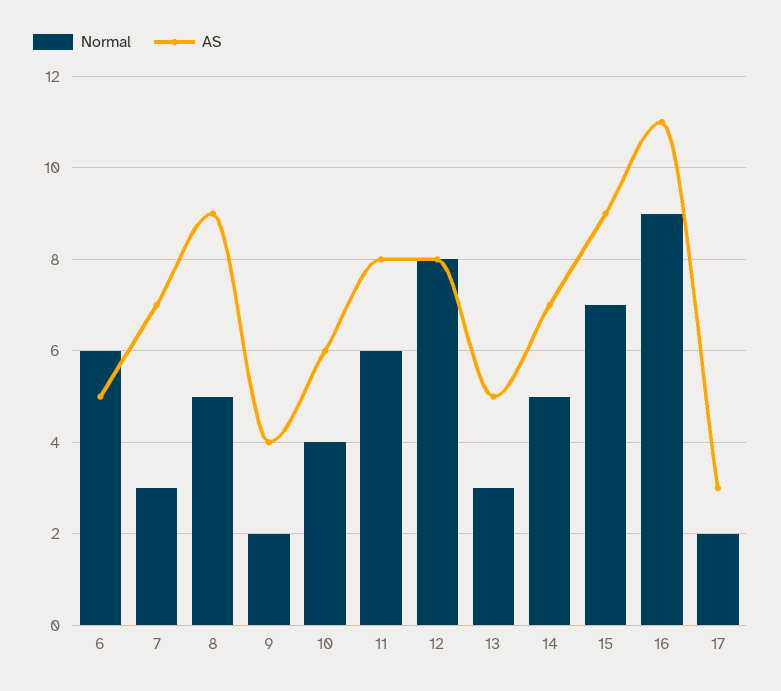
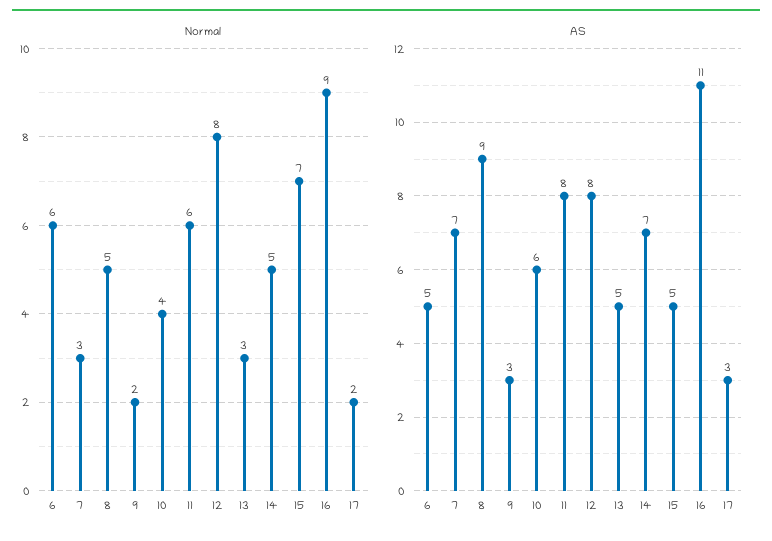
AS, 9: 4 -> 3
AS, 15: 9 -> 5

